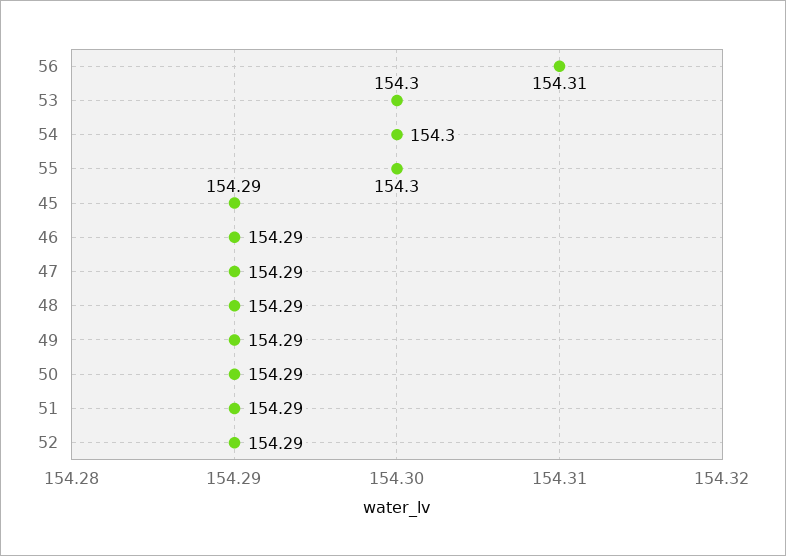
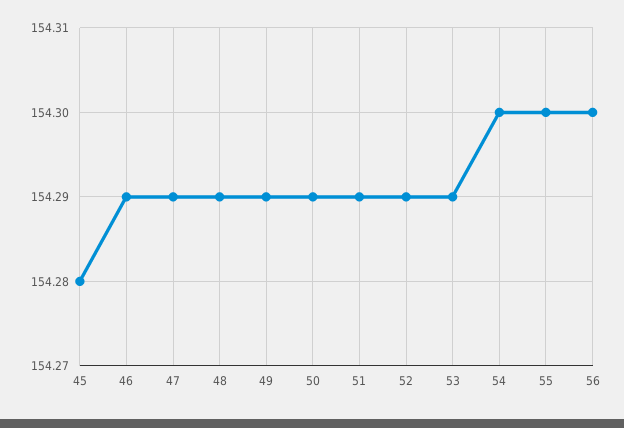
56: 154.31 -> 154.3
53: 154.3 -> 154.29
45: 154.29 -> 154.28

